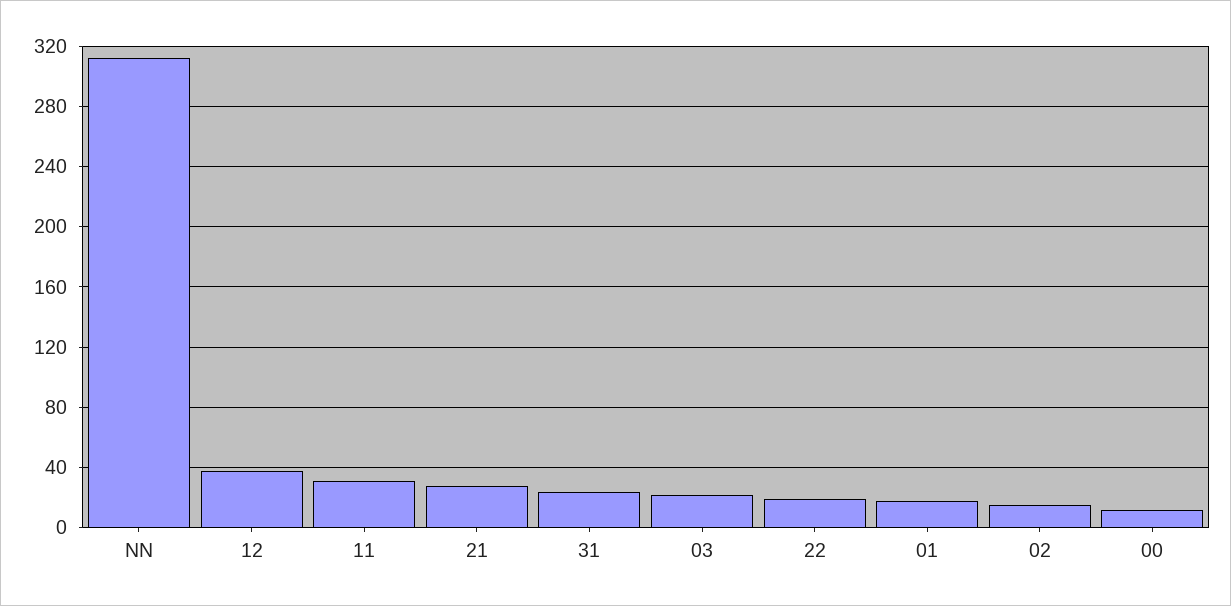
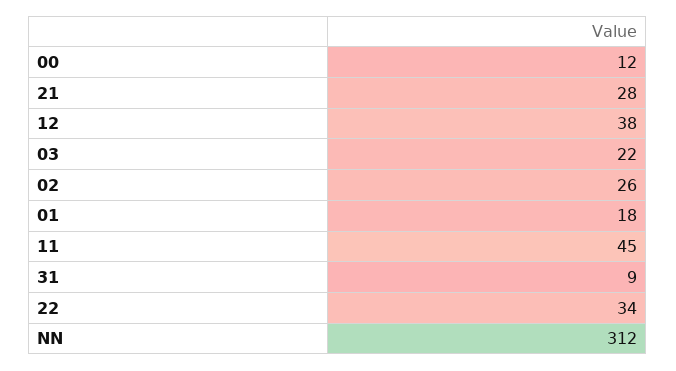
11: 30 -> 45
31: 25 -> 9
22: 20 -> 34
02: 15 -> 26

